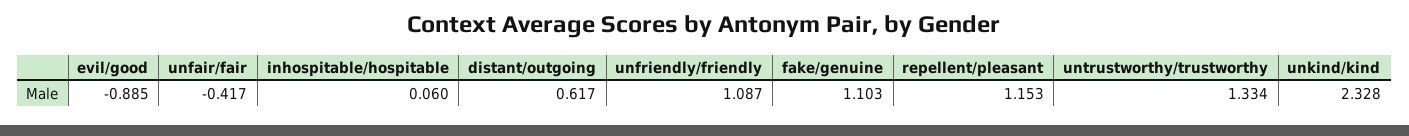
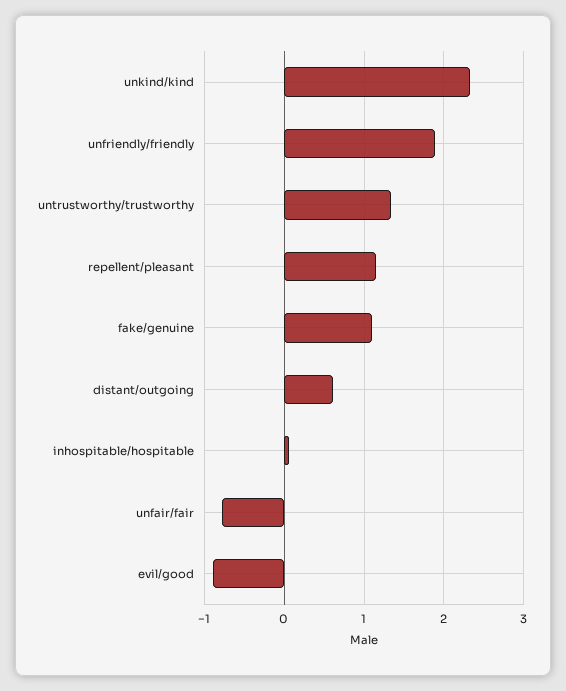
unfair/fair: -0.417 -> -0.8
unfriendly/friendly: 1.087 -> 1.9

